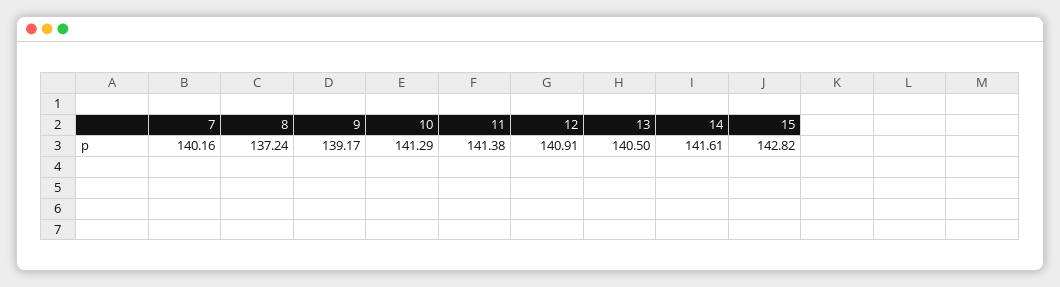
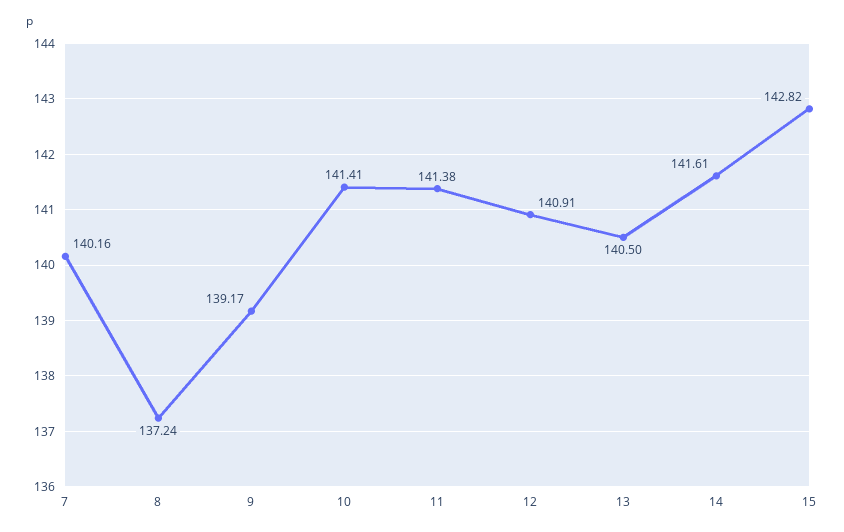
10: 141.29 -> 141.41

